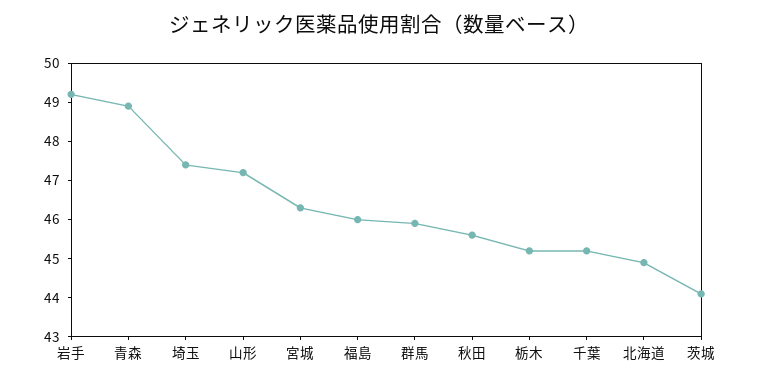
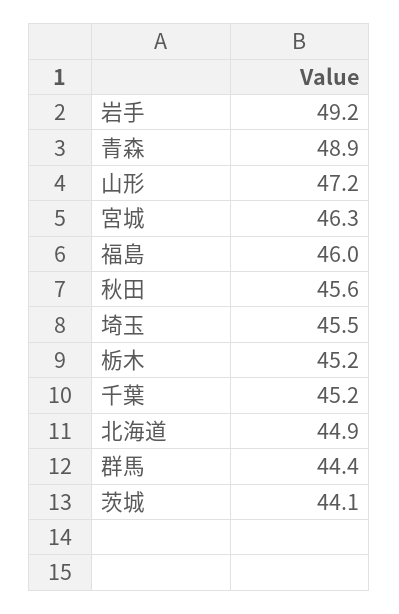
埼玉: 47.5 -> 45.5
群馬: 46 -> 44.4

